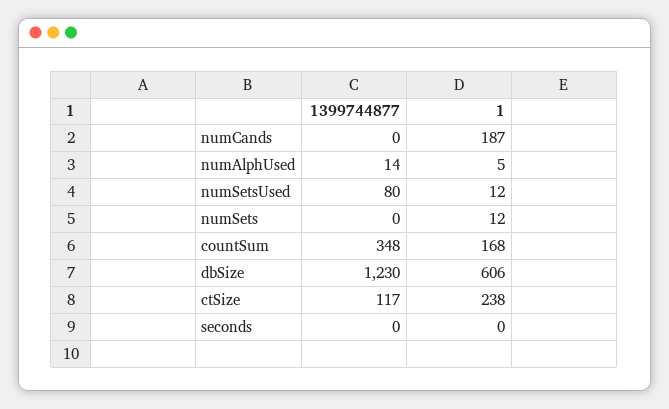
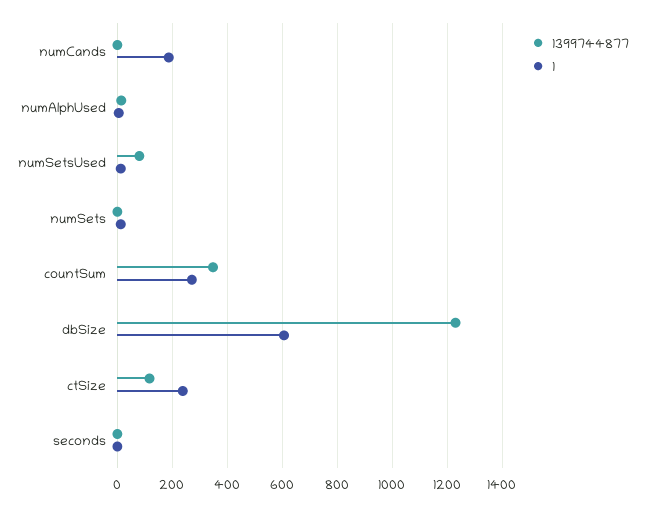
1, countSum: 168 -> 275

